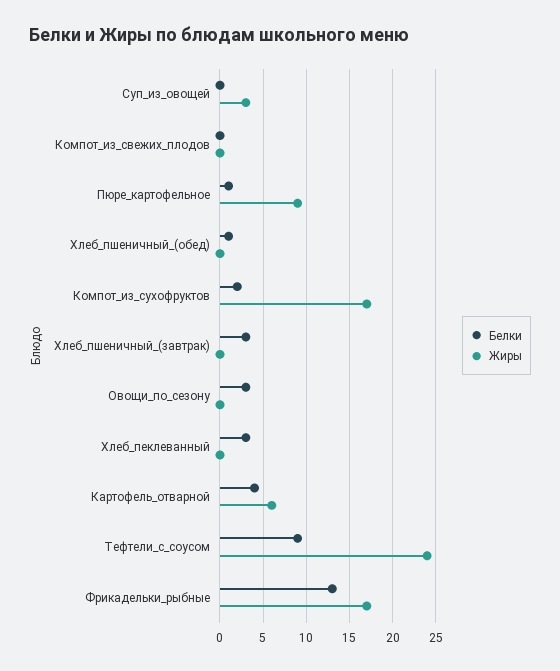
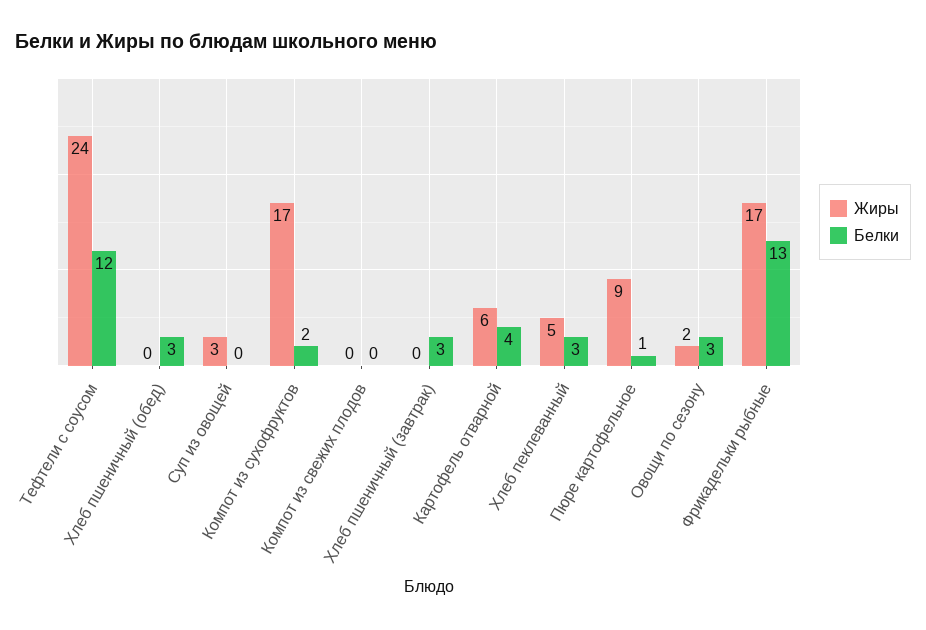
Белки, Хлеб_пшеничный_(обед): 1 -> 3
Жиры, Овощи_по_сезону: 0 -> 2
Жиры, Хлеб_пеклеванный: 0 -> 5
Белки, Тефтели_с_соусом: 9 -> 12

